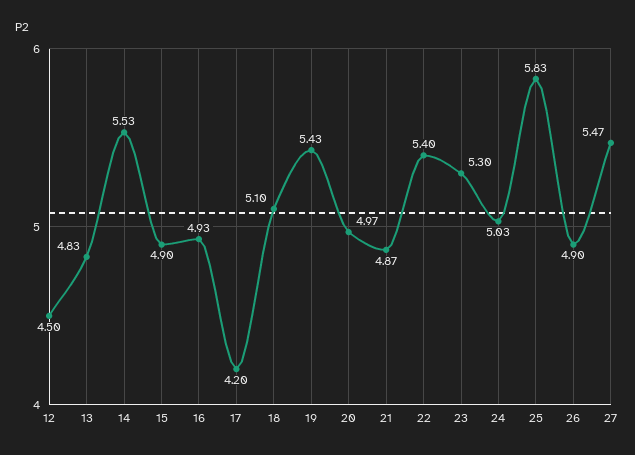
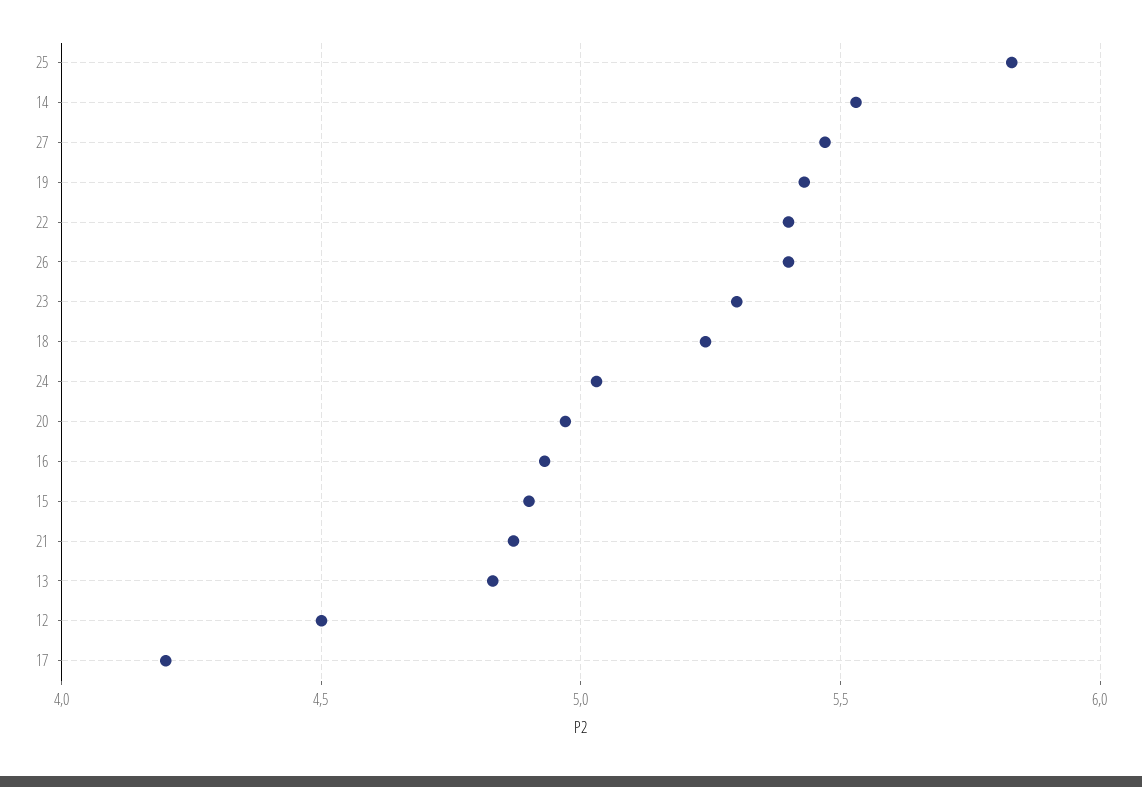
18: 5.1 -> 5.25
26: 4.9 -> 5.4

